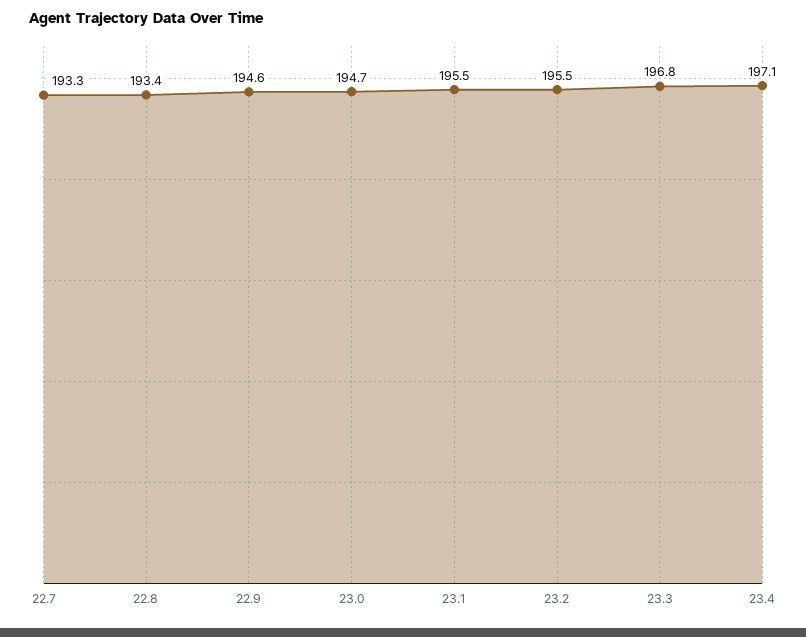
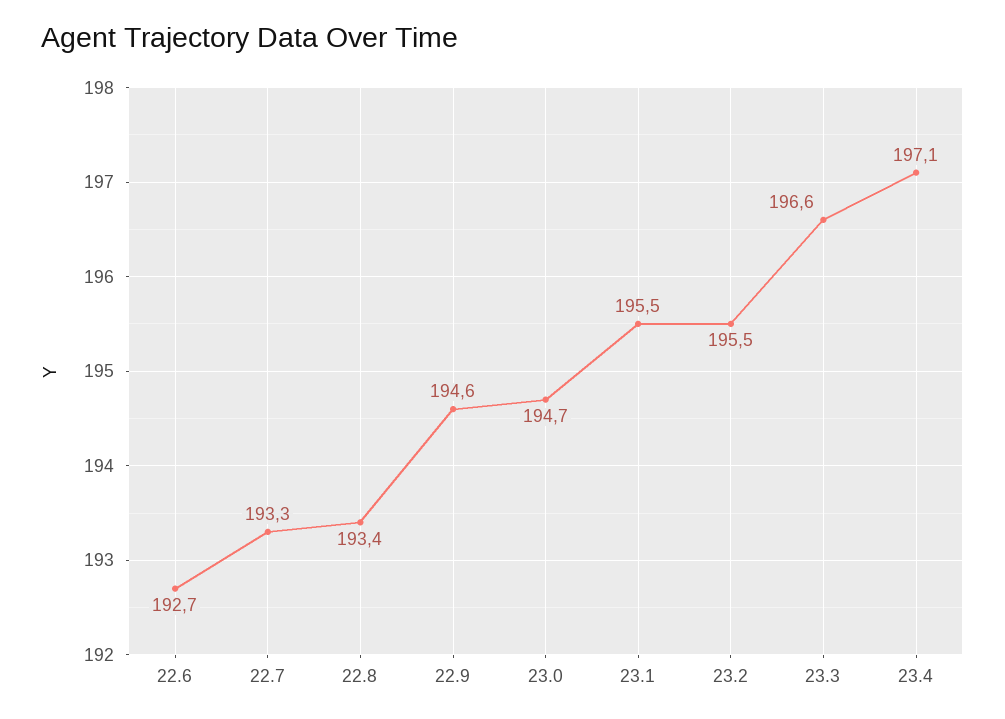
23.3: 196.8 -> 196.6
22.6: none -> 192.7

